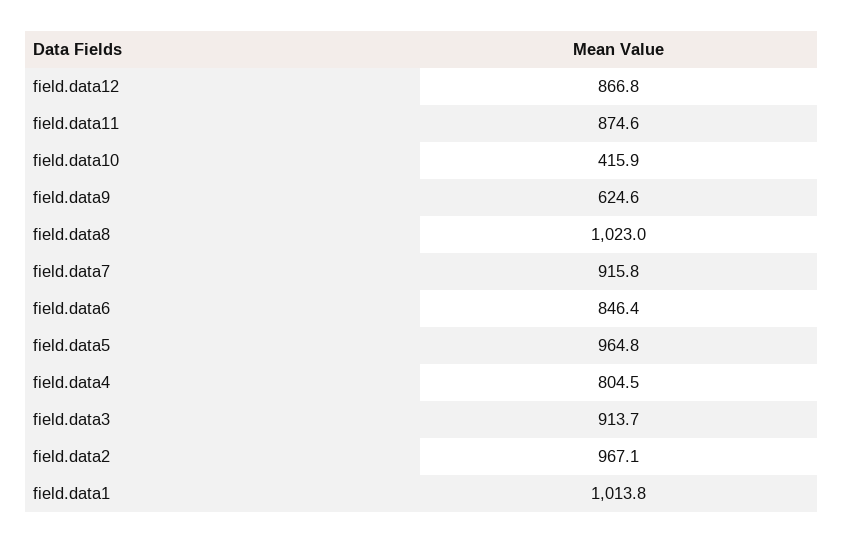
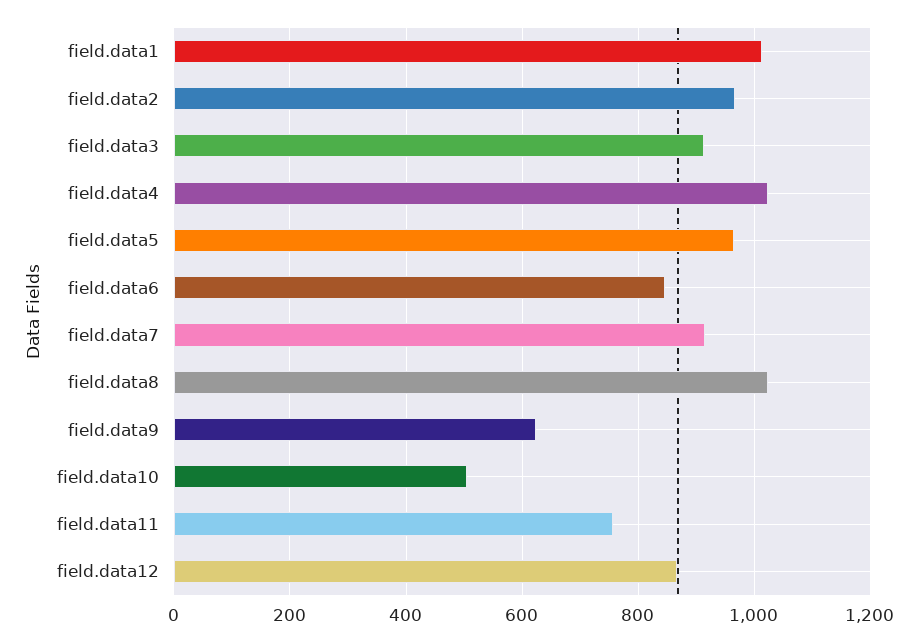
field.data11: 874.6 -> 760
field.data10: 415.9 -> 500
field.data4: 804.5 -> 1020

